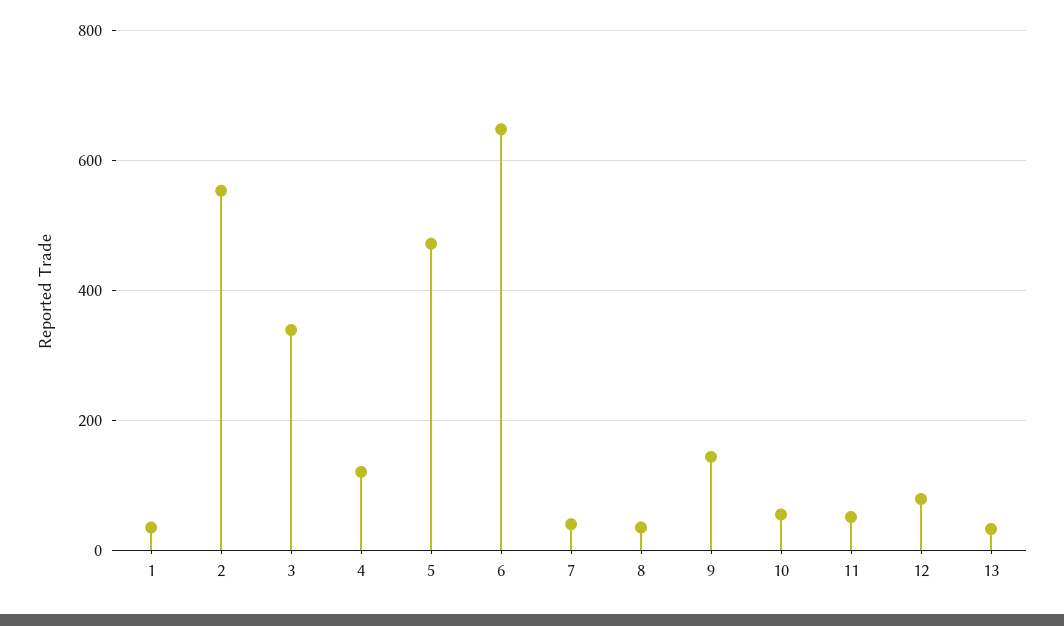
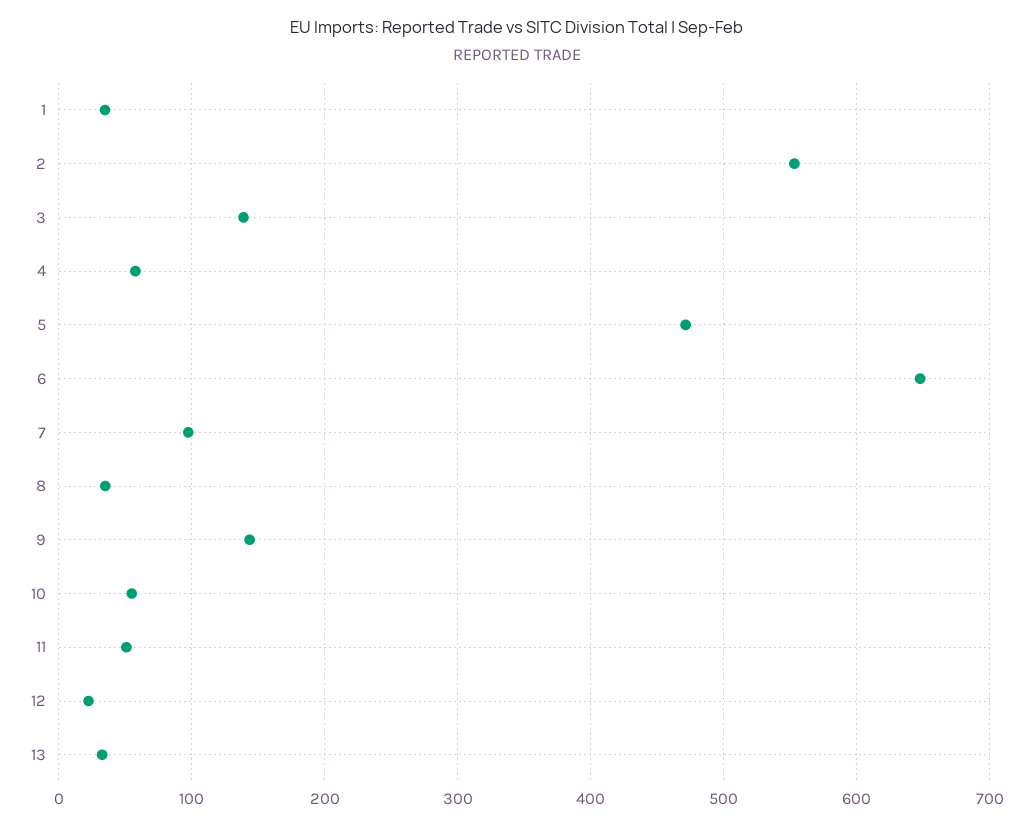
3: 340 -> 140
4: 120 -> 60
7: 40 -> 100
12: 80 -> 20

